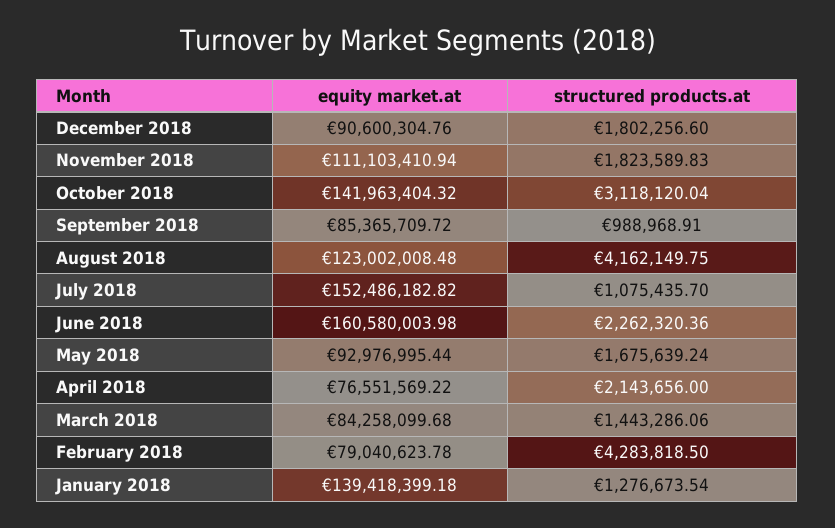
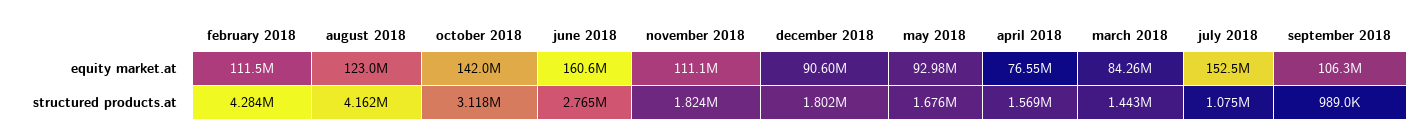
equity market.at, September 2018: 85365709.72 -> 106300000
structured products.at, June 2018: 2262320.36 -> 2765000
structured products.at, April 2018: 2143656 -> 1569000
equity market.at, February 2018: 79040623.78 -> 111500000
equity market.at, January 2018: 139418399.18 -> none
structured products.at, January 2018: 1276673.54 -> none

